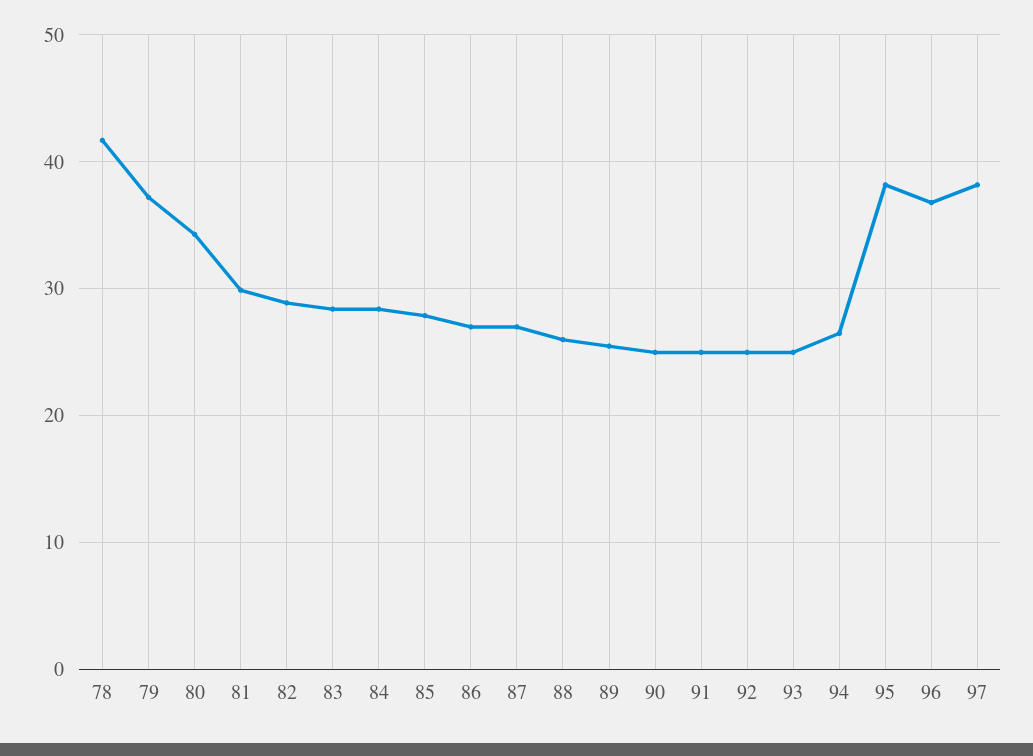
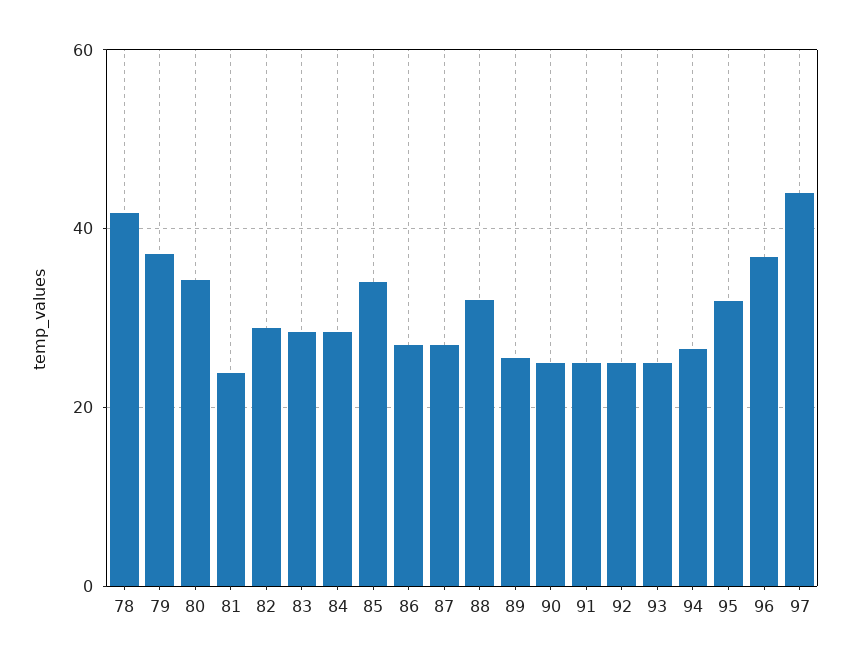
81: 30 -> 24
85: 28 -> 34
88: 26 -> 32
95: 38 -> 32
97: 38 -> 44

